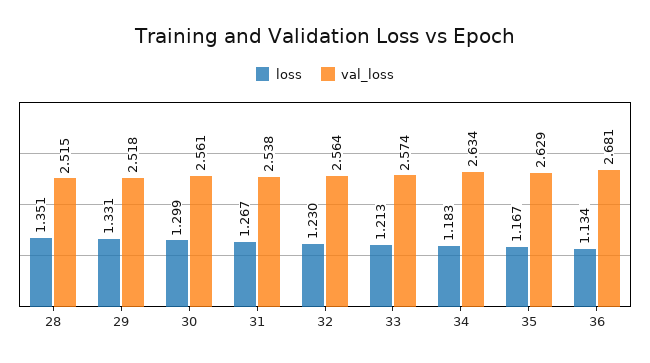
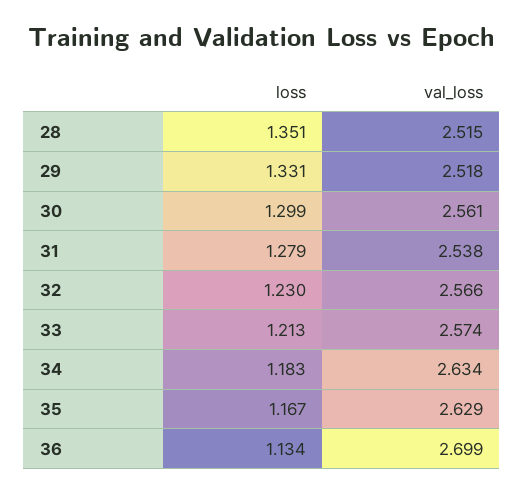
loss, 31: 1.267 -> 1.279
val_loss, 32: 2.564 -> 2.566
val_loss, 36: 2.681 -> 2.699

